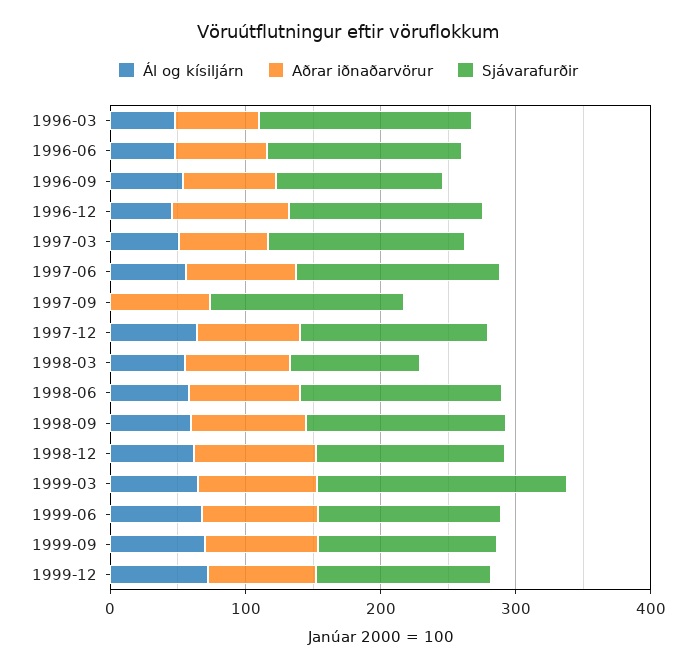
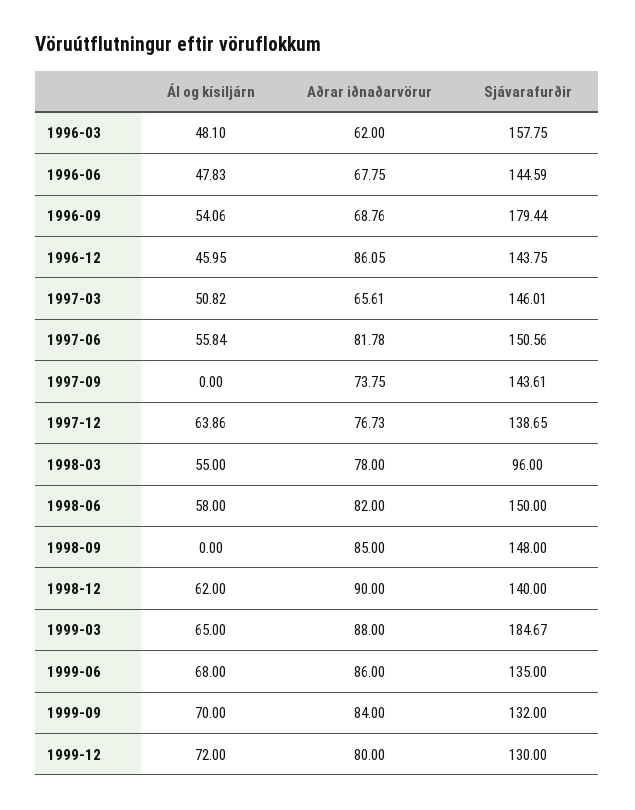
Sjávarafurðir, 1996-09: 120 -> 179.44
Ál og kísiljárn, 1998-09: 60 -> 0

